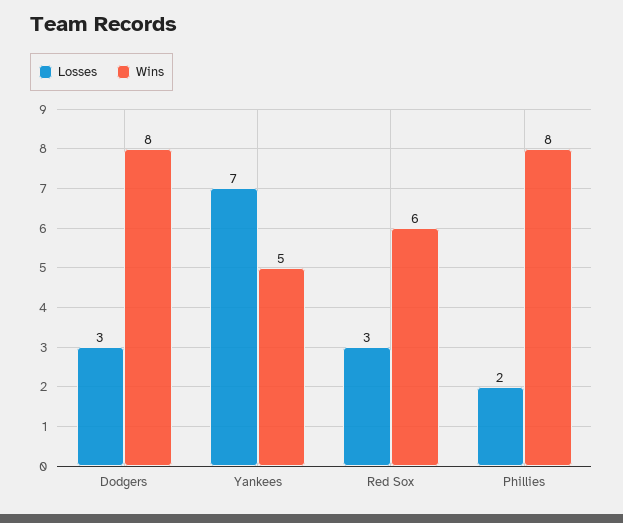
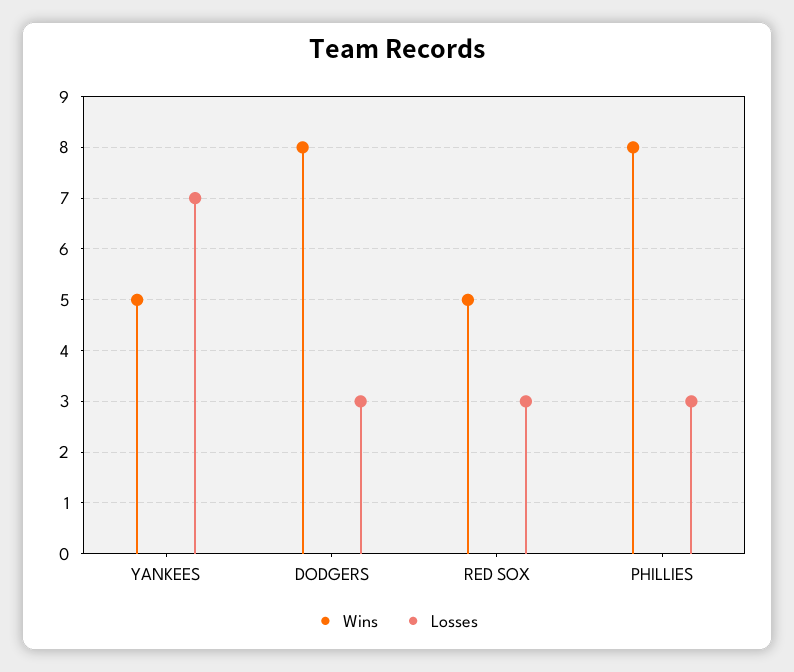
Wins, Red Sox: 6 -> 5
Losses, Phillies: 2 -> 3

